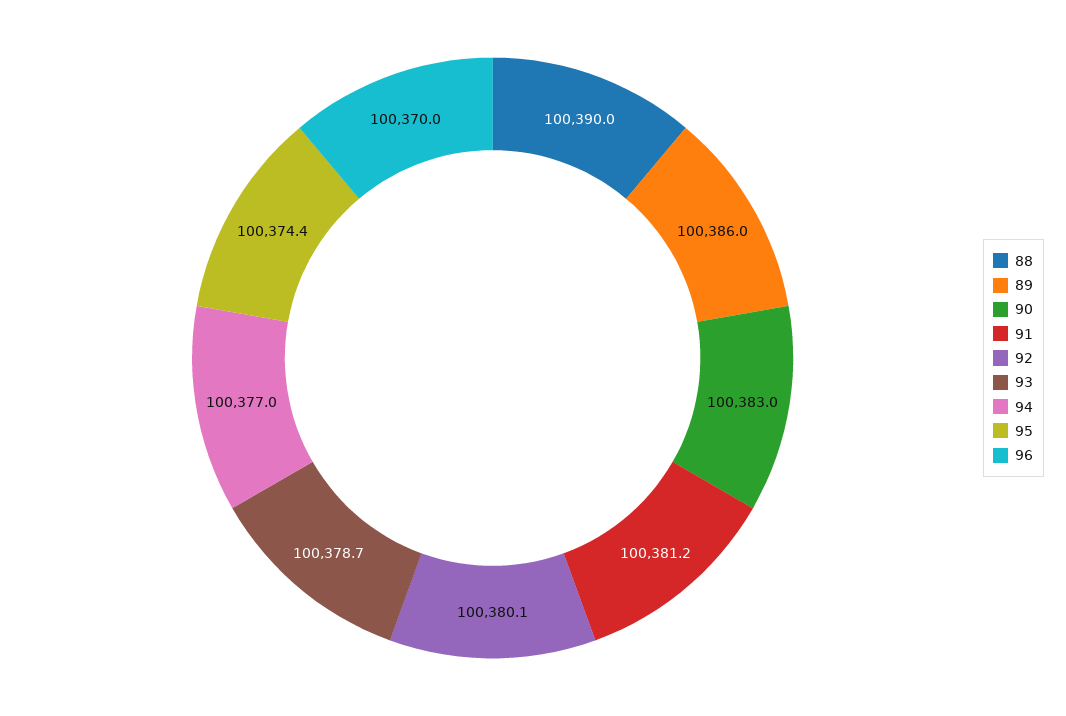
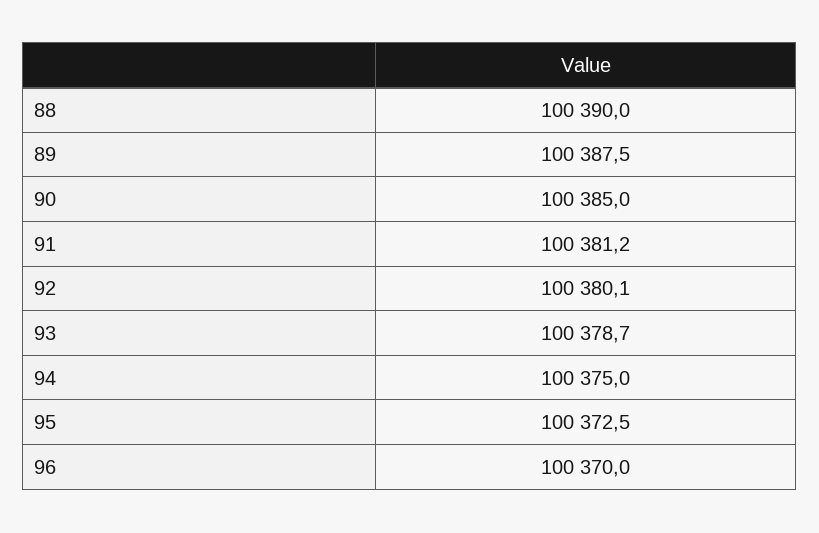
89: 100386 -> 100387.5
90: 100383 -> 100385
94: 100377 -> 100375
95: 100374.4 -> 100372.5

